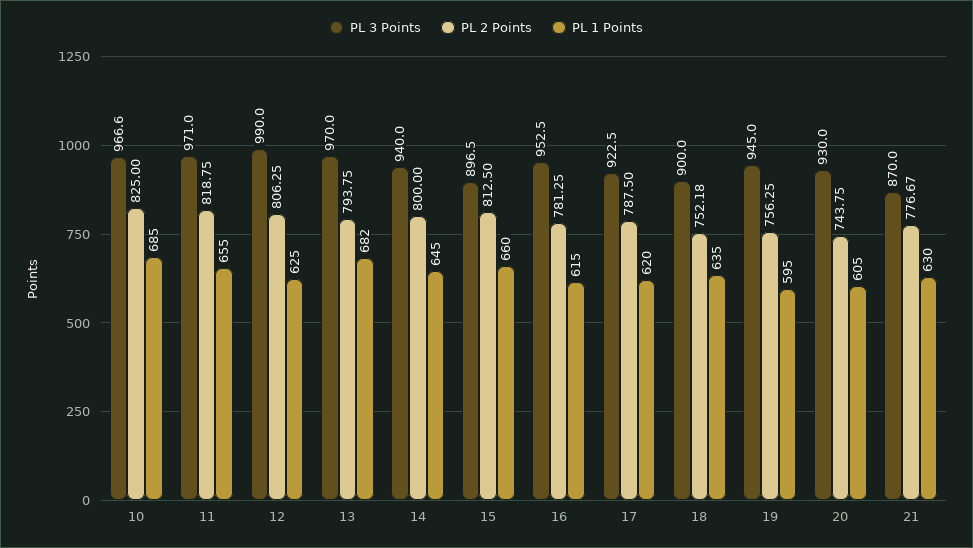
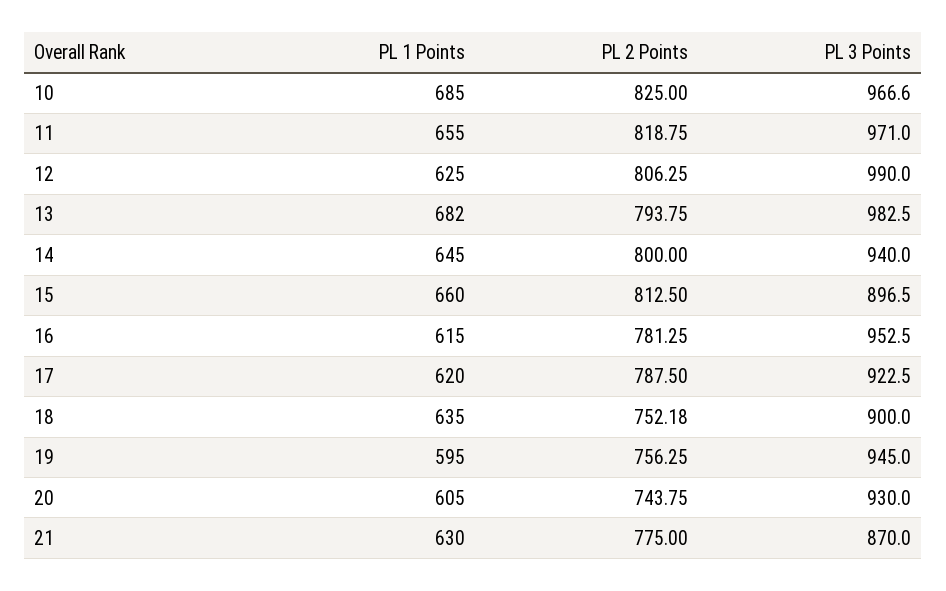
PL 3 Points, 13: 970 -> 982.5
PL 2 Points, 21: 776.67 -> 775

